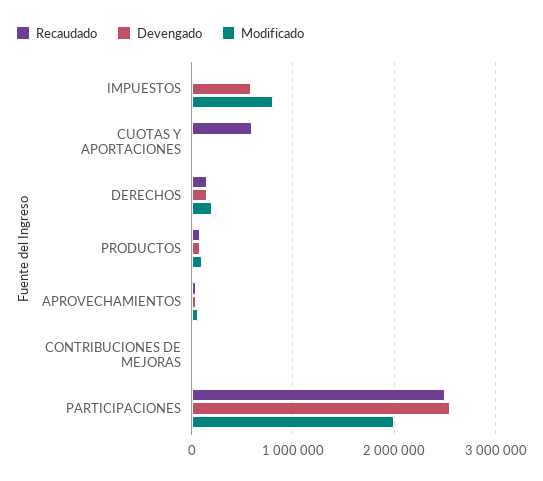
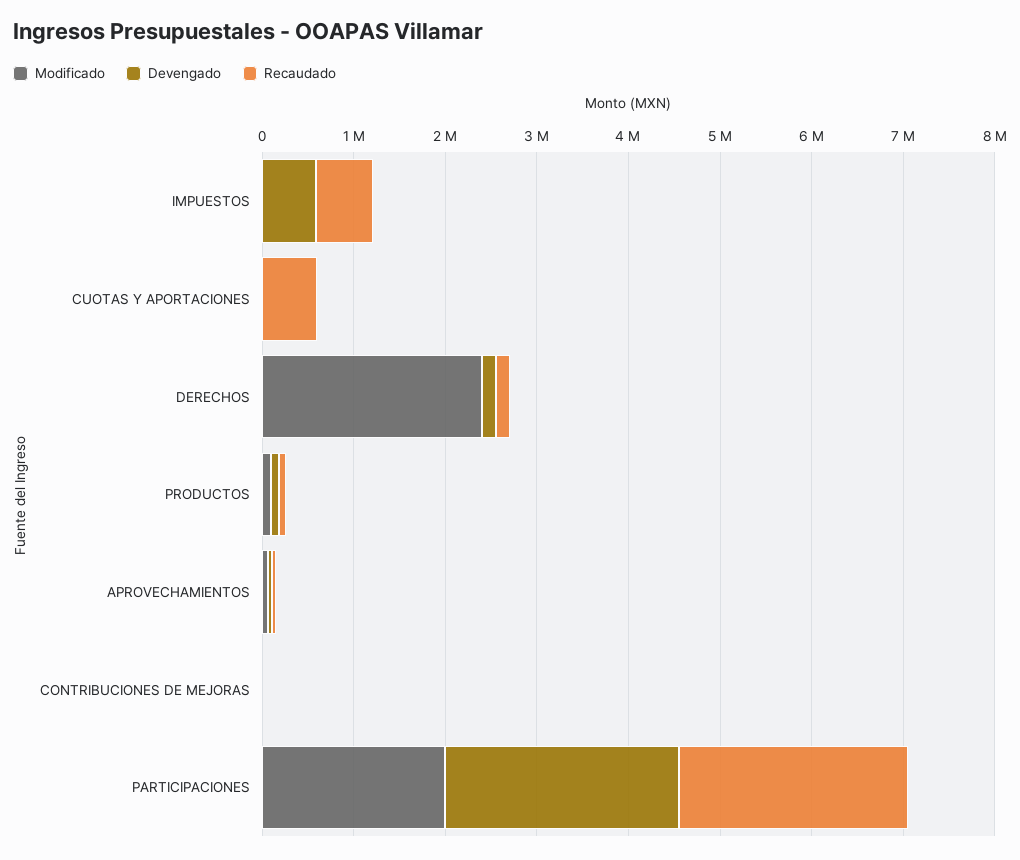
Recaudado, IMPUESTOS: 0 -> 600000
Modificado, IMPUESTOS: 800000 -> 0
Modificado, DERECHOS: 200000 -> 2400000

